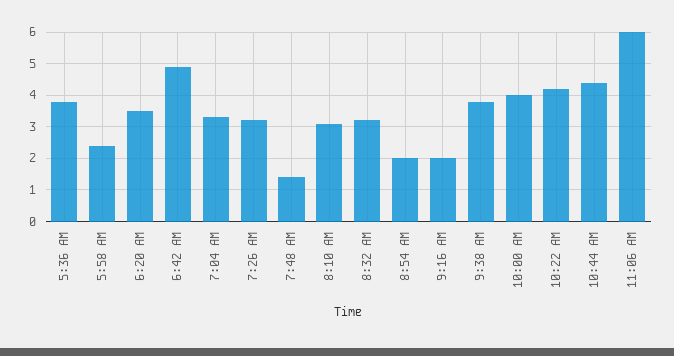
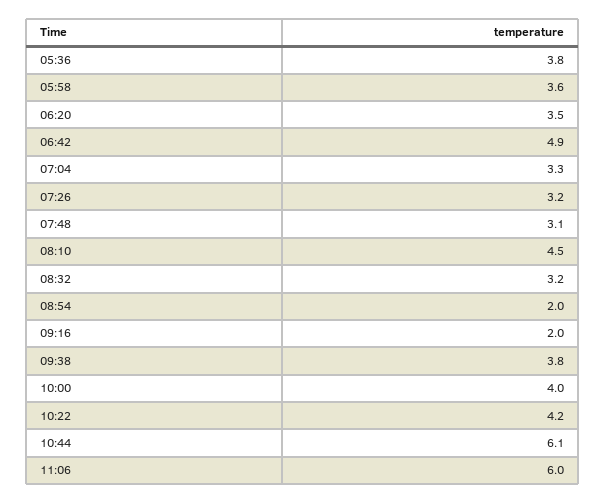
5:58 AM: 2.5 -> 3.6
7:48 AM: 1.5 -> 3.1
8:10 AM: 3 -> 4.5
10:44 AM: 4.5 -> 6.1

